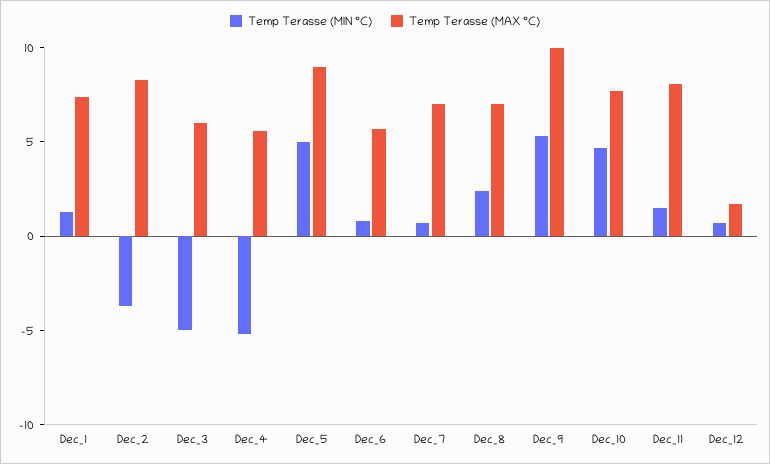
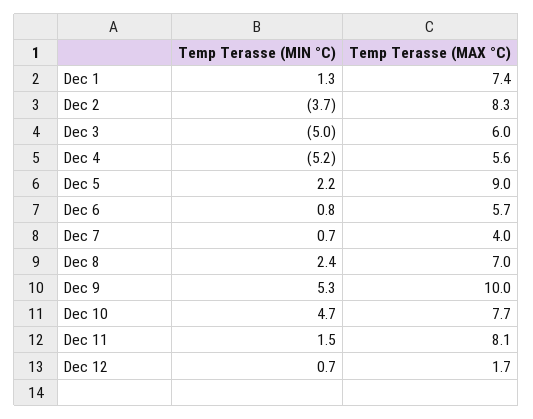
Temp Terasse (MIN °C), Dec_5: 5 -> 2.2
Temp Terasse (MAX °C), Dec_7: 7 -> 4

